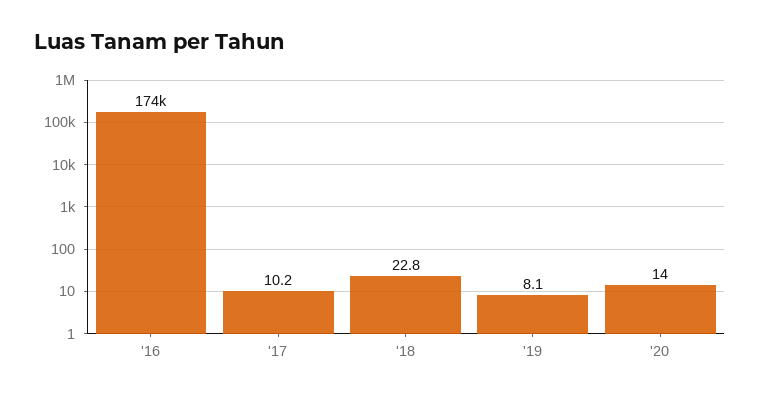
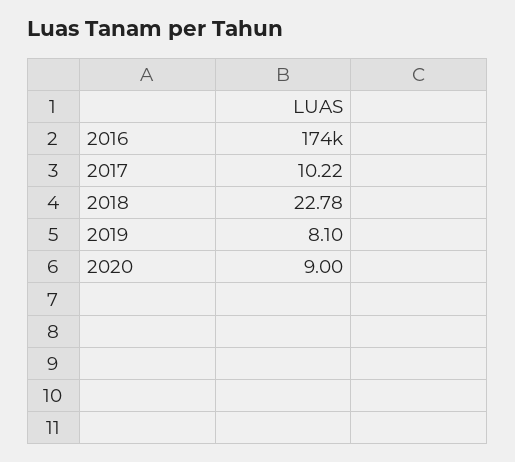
'20: 14 -> 9

